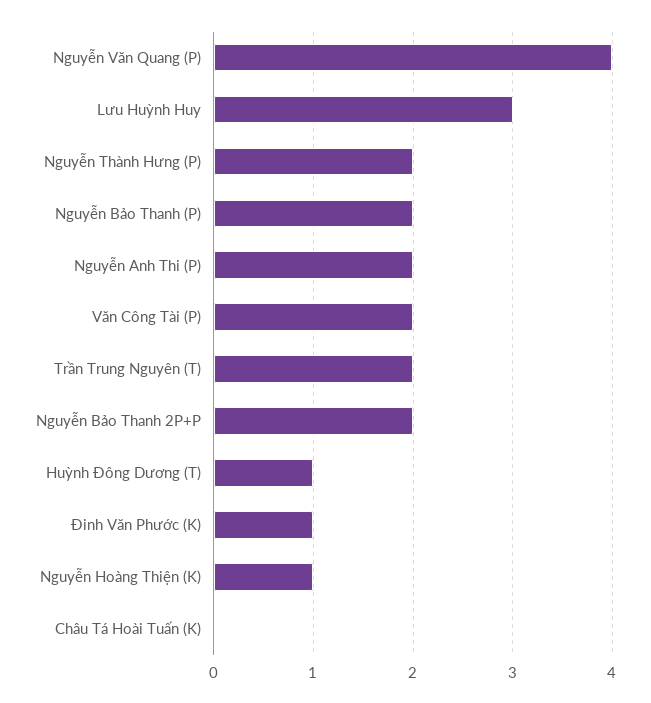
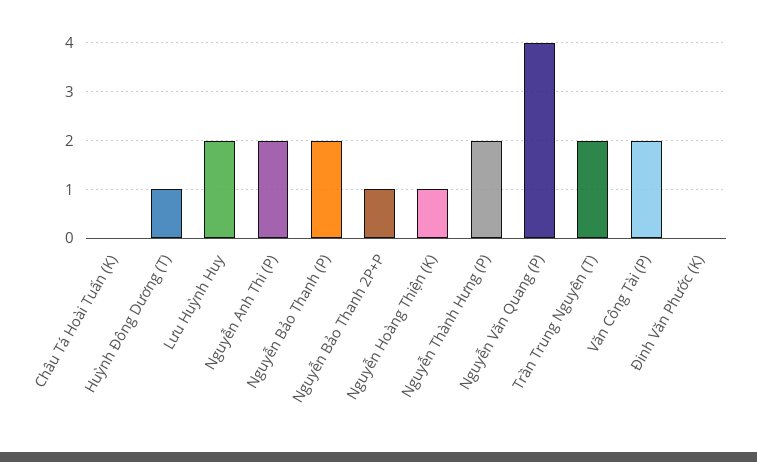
Lưu Huỳnh Huy: 3 -> 2
Nguyễn Bảo Thanh 2P+P: 2 -> 1
Đinh Văn Phước (K): 1 -> 0

